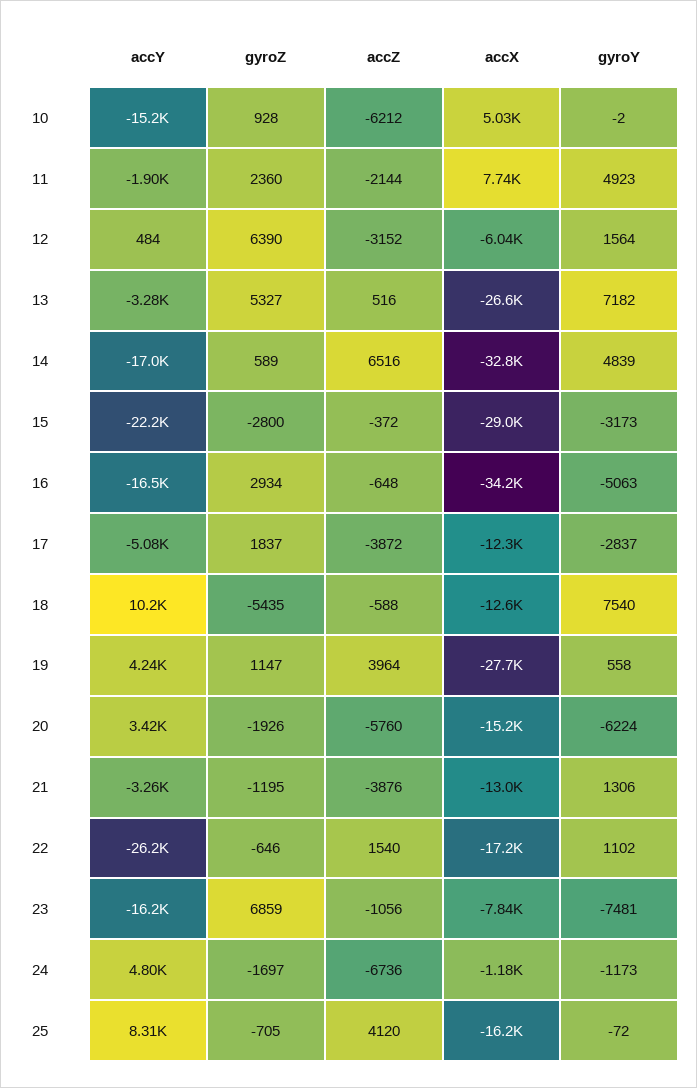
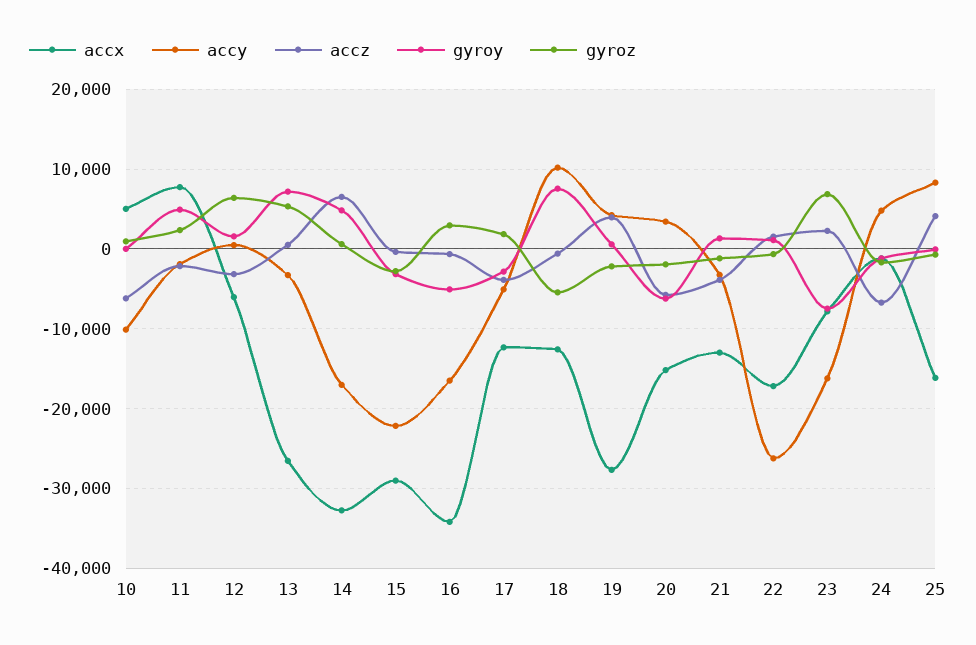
accY, 10: -15200 -> -10000
gyroZ, 19: 1147 -> -2000
accZ, 23: -1056 -> 2000

